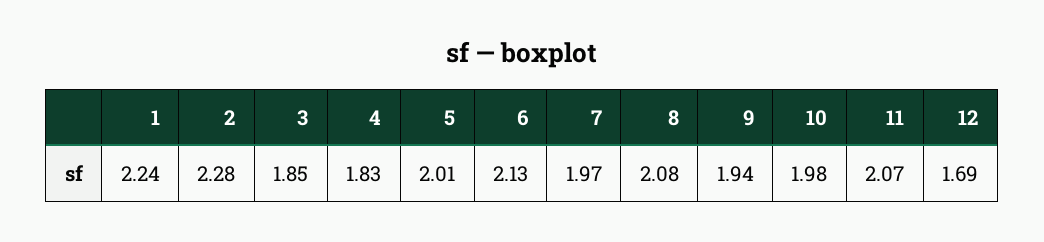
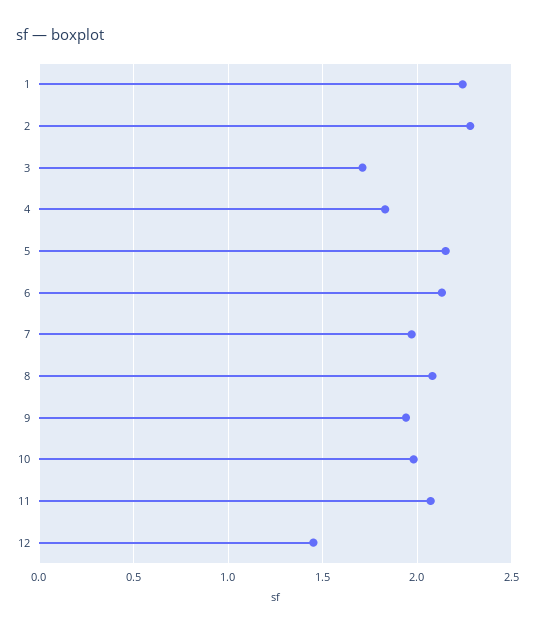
3: 1.85 -> 1.7
5: 2.01 -> 2.15
12: 1.69 -> 1.45

